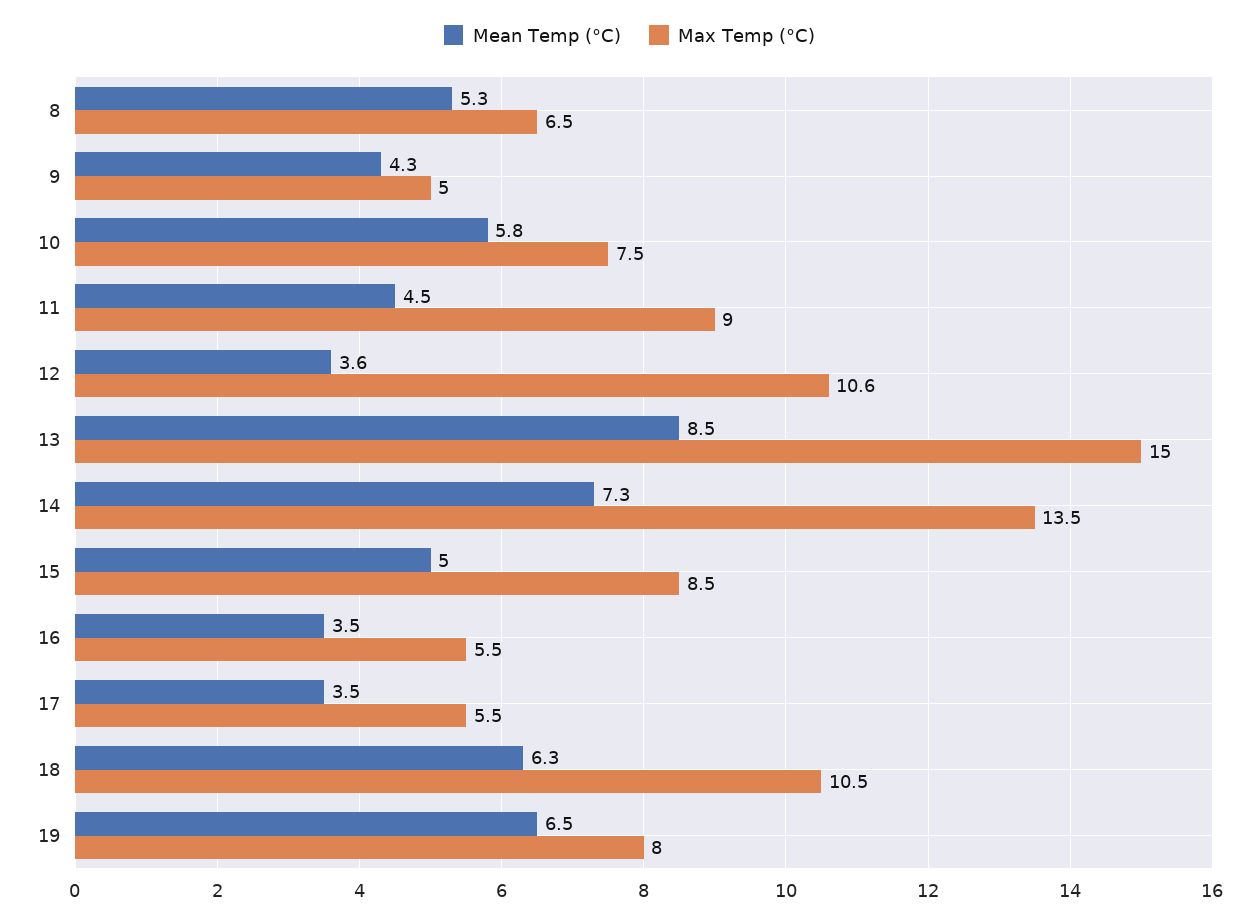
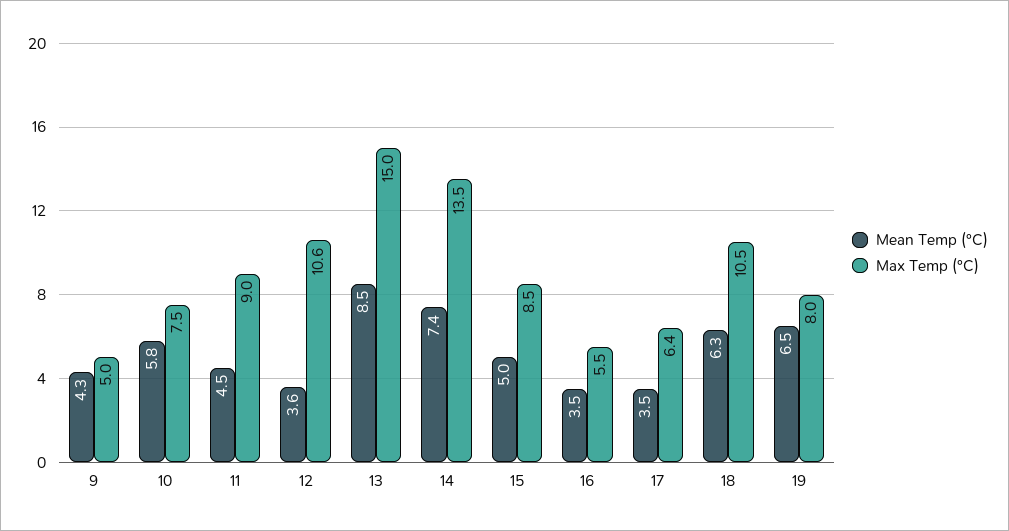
Mean Temp (°C), 8: 5.3 -> none
Max Temp (°C), 8: 6.5 -> none
Mean Temp (°C), 14: 7.3 -> 7.4
Max Temp (°C), 17: 5.5 -> 6.4

